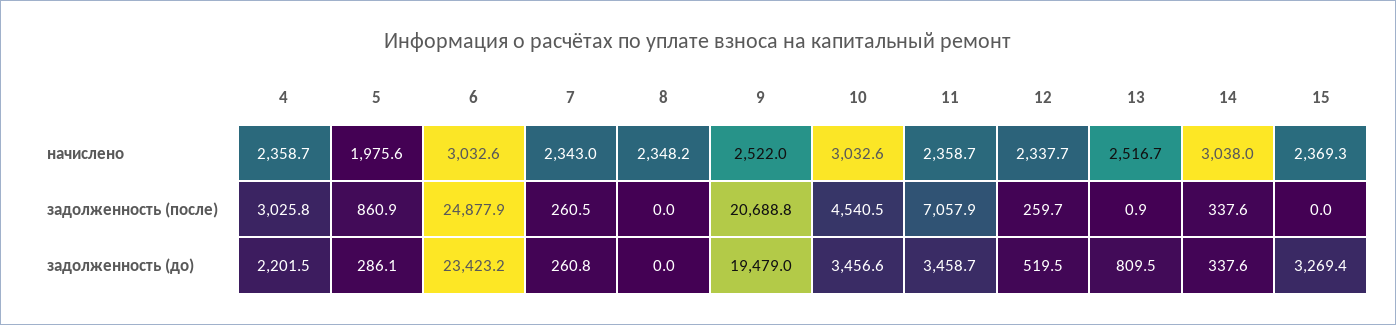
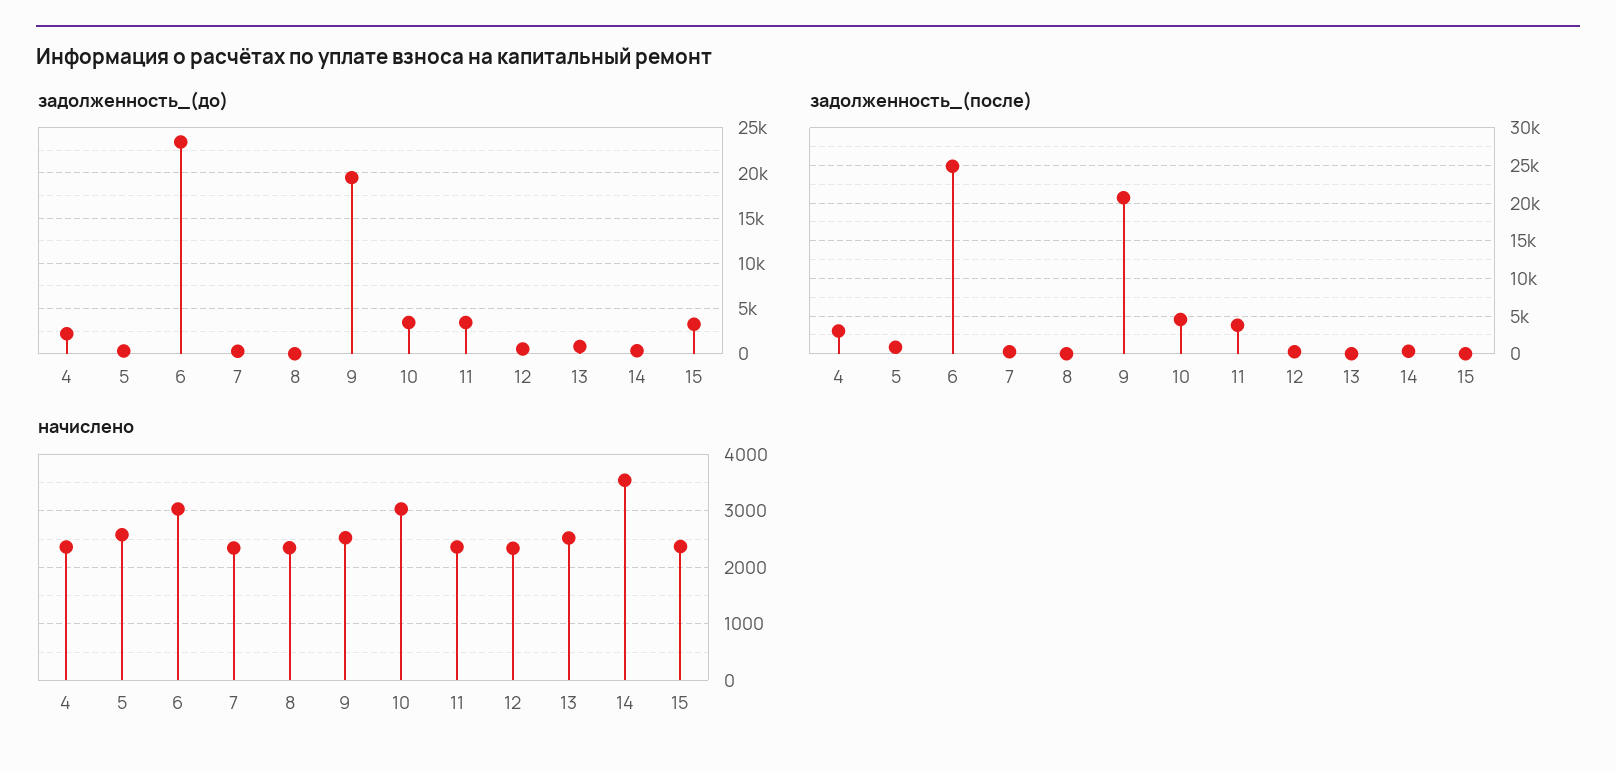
начислено, 5: 1975.6 -> 2600
начислено, 14: 3038 -> 3600
задолженность (после), 11: 7057.9 -> 4000

